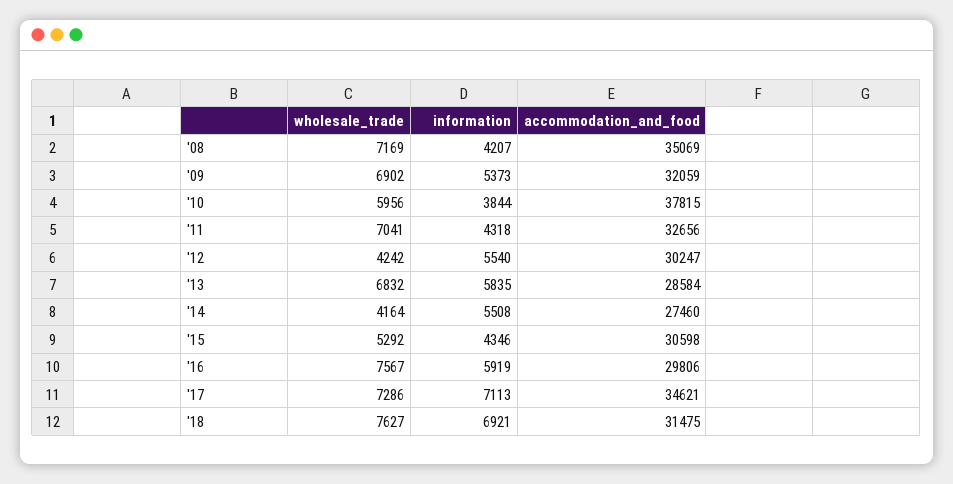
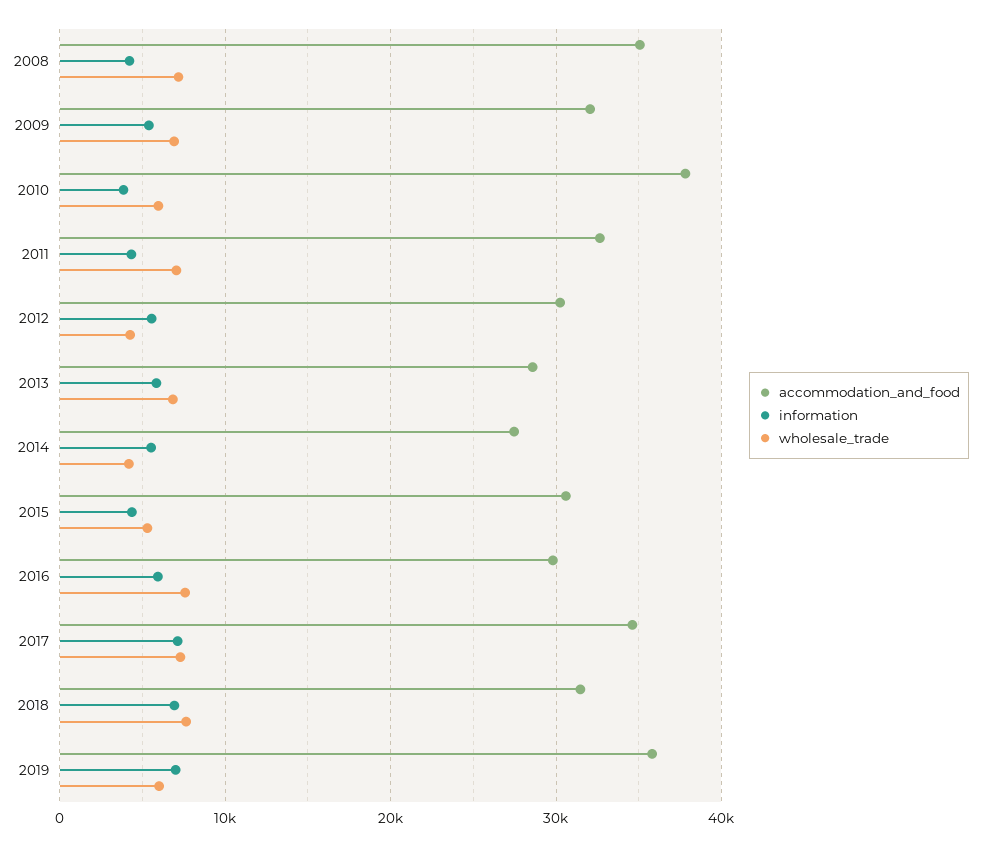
accommodation_and_food, 2019: none -> 36000
information, 2019: none -> 7000
wholesale_trade, 2019: none -> 6000

